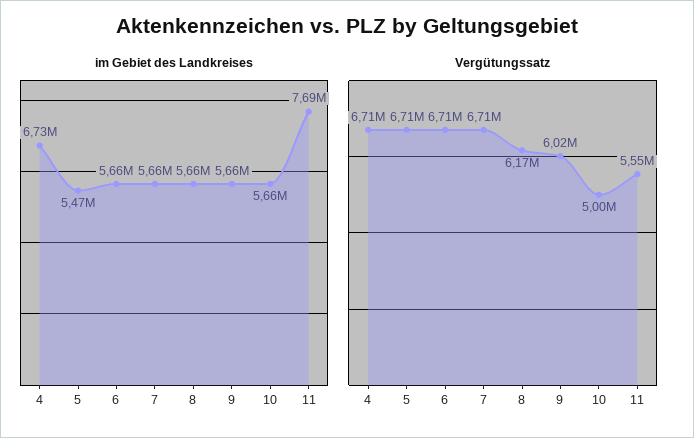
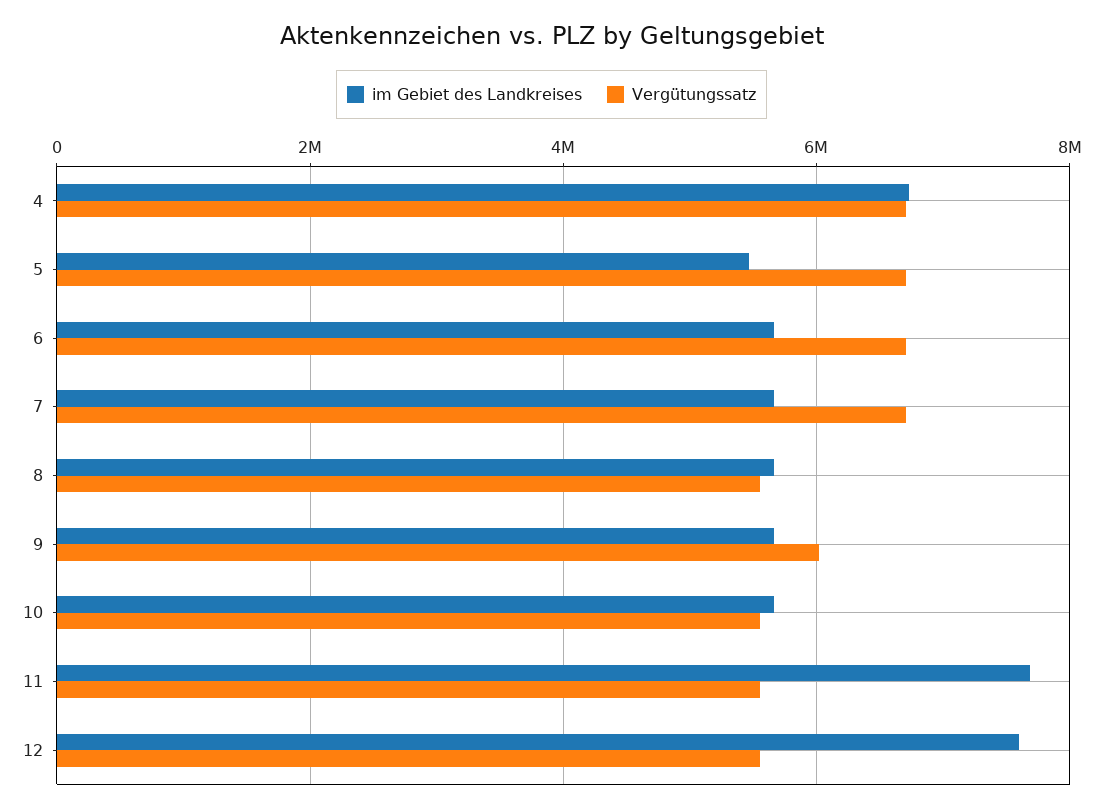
Vergütungssatz, 8: 6170000 -> 5600000
Vergütungssatz, 10: 5000000 -> 5600000
im Gebiet des Landkreises, 12: none -> 7600000
Vergütungssatz, 12: none -> 5600000

